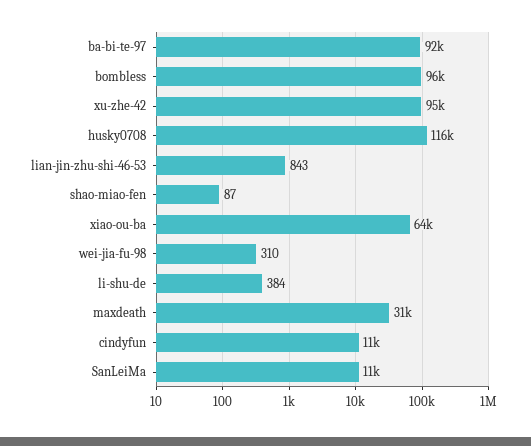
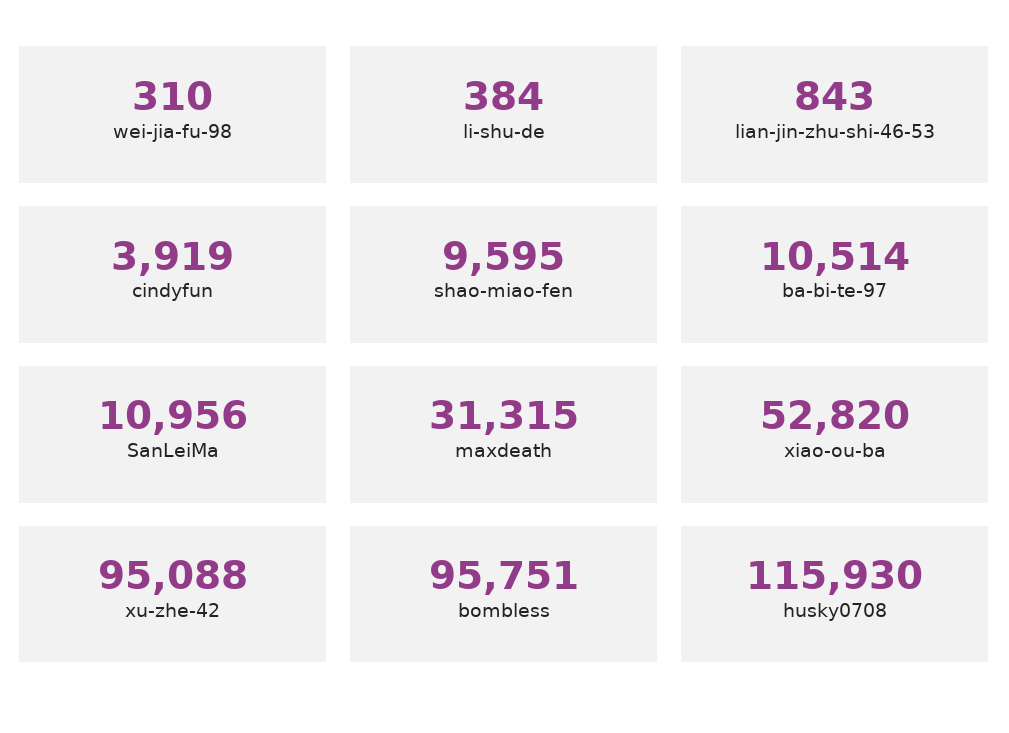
ba-bi-te-97: 92000 -> 10514
shao-miao-fen: 87 -> 9595
xiao-ou-ba: 64000 -> 52820
cindyfun: 11000 -> 3919

